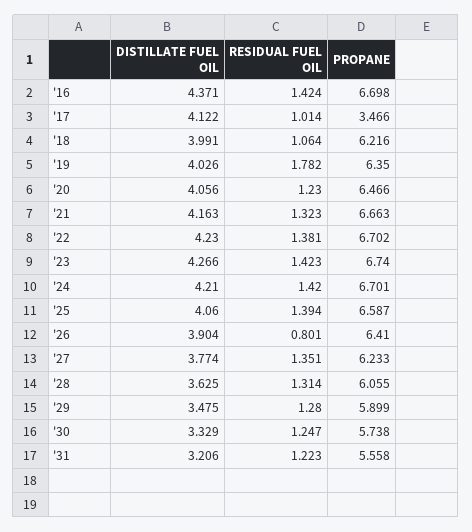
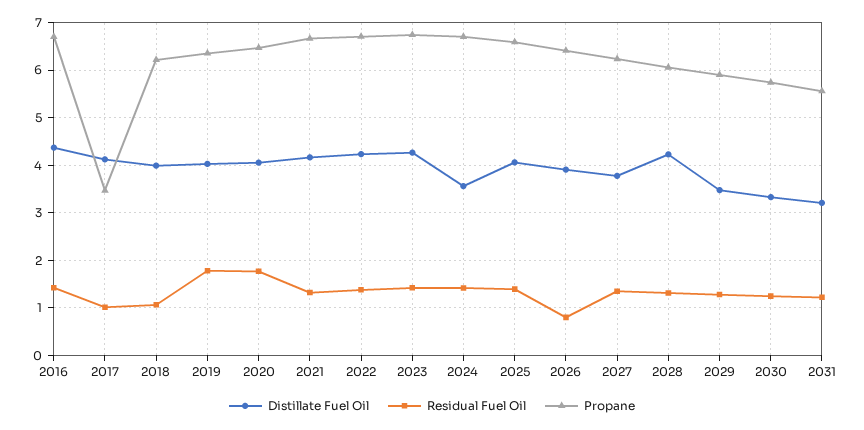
RESIDUAL FUEL OIL, '20: 1.23 -> 1.8
DISTILLATE FUEL OIL, '24: 4.21 -> 3.6
DISTILLATE FUEL OIL, '28: 3.625 -> 4.2

